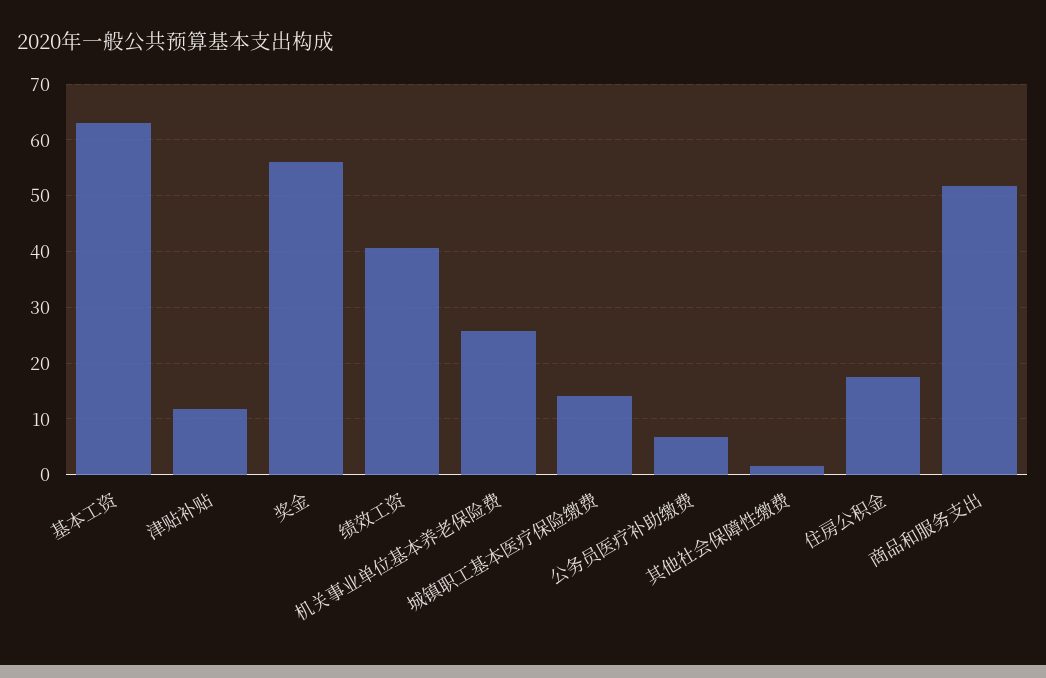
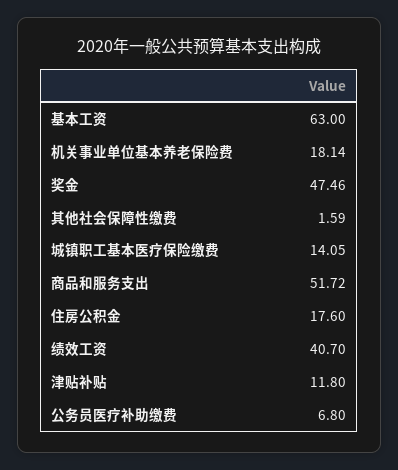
奖金: 56 -> 47.46
机关事业单位基本养老保险费: 26 -> 18.14

